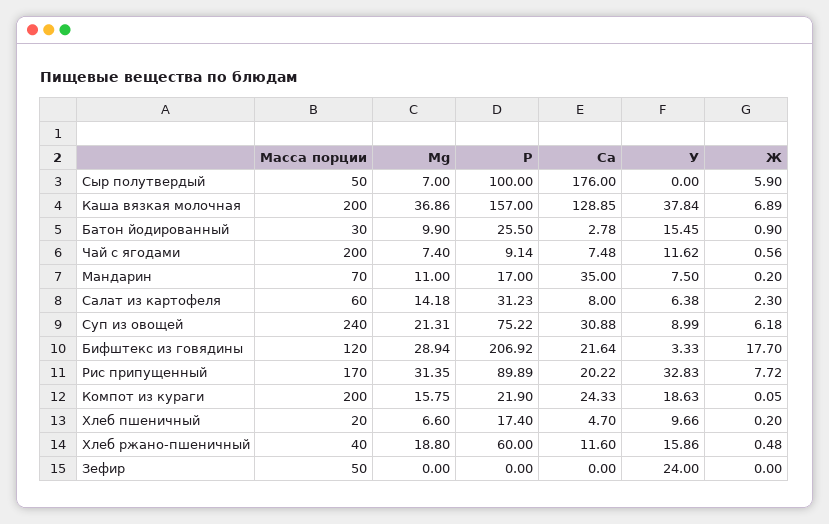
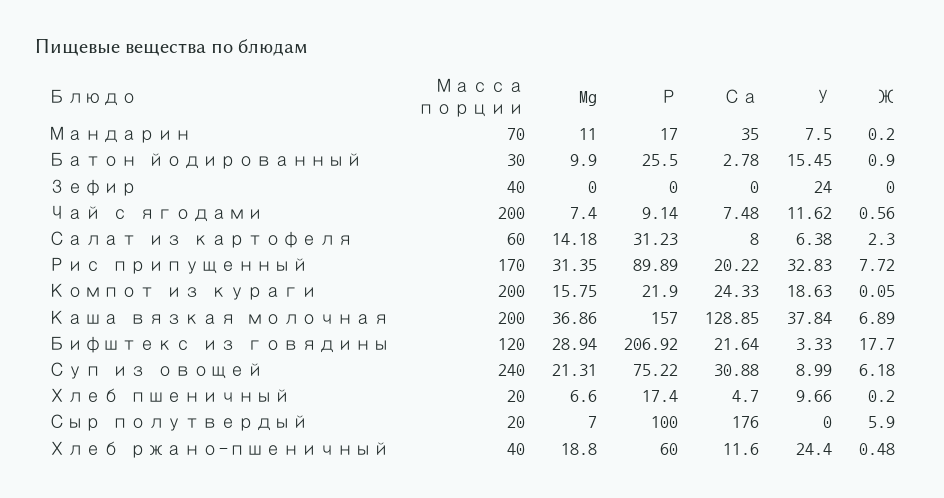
Масса порции, Сыр полутвердый: 50 -> 20
У, Хлеб ржано-пшеничный: 15.86 -> 24.4
Масса порции, Зефир: 50 -> 40

